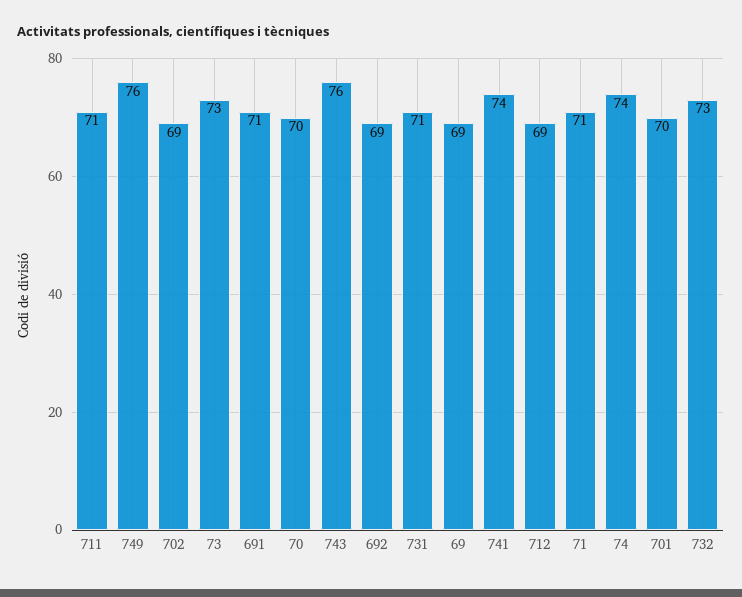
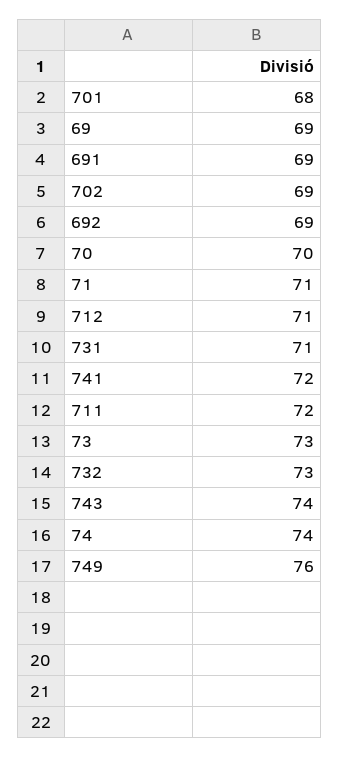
711: 71 -> 72
691: 71 -> 69
743: 76 -> 74
741: 74 -> 72
712: 69 -> 71
701: 70 -> 68

